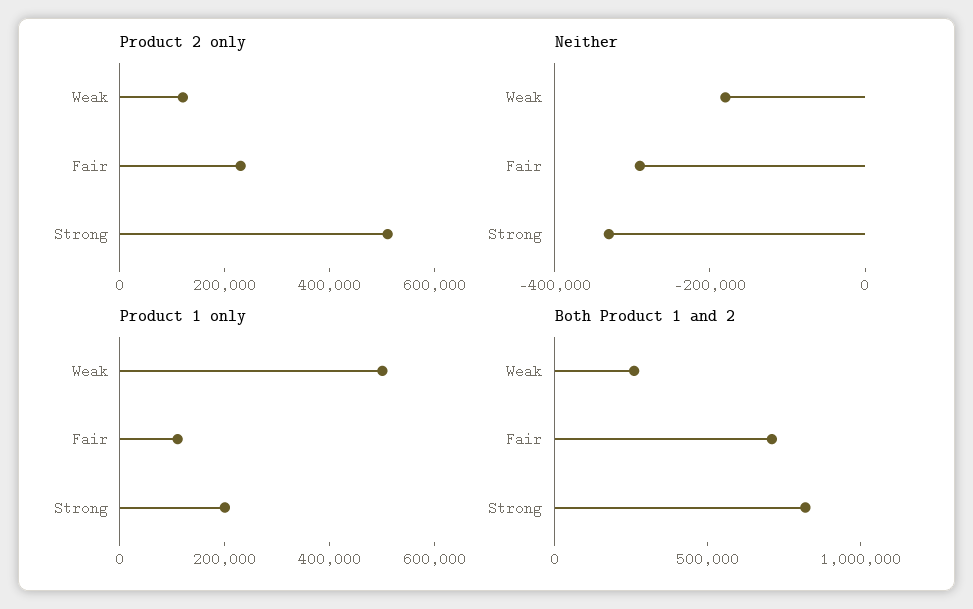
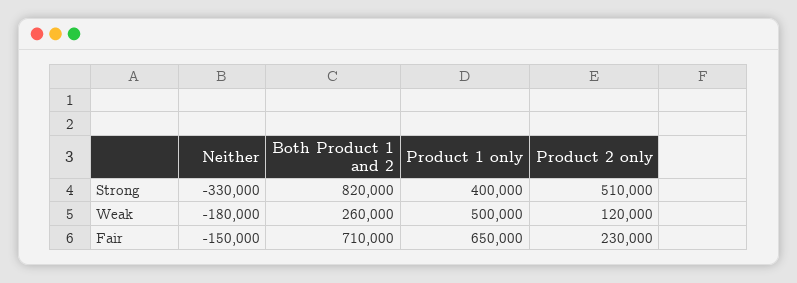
Neither, Fair: -300000 -> -150000
Product 1 only, Fair: 100000 -> 650000
Product 1 only, Strong: 200000 -> 400000

